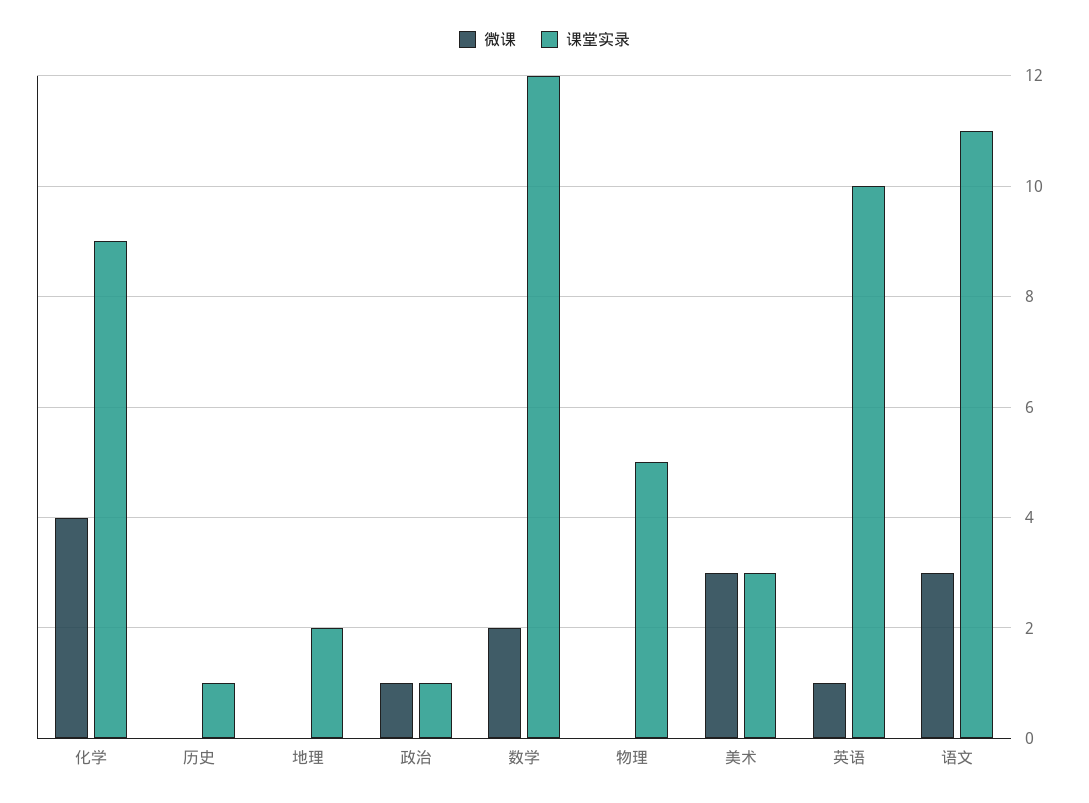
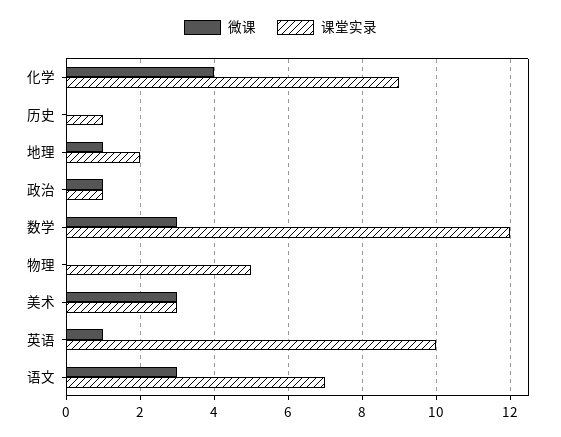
微课, 地理: 0 -> 1
微课, 数学: 2 -> 3
课堂实录, 语文: 11 -> 7

